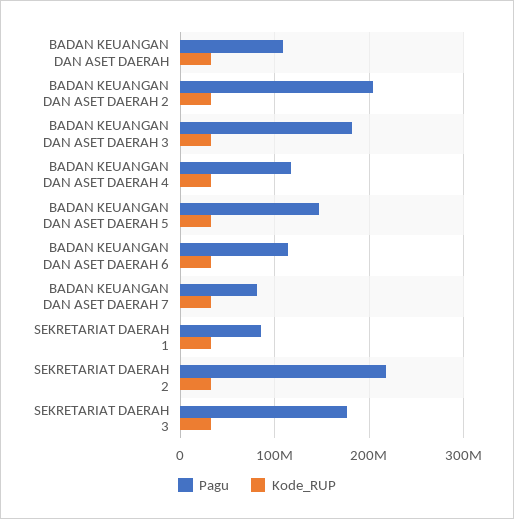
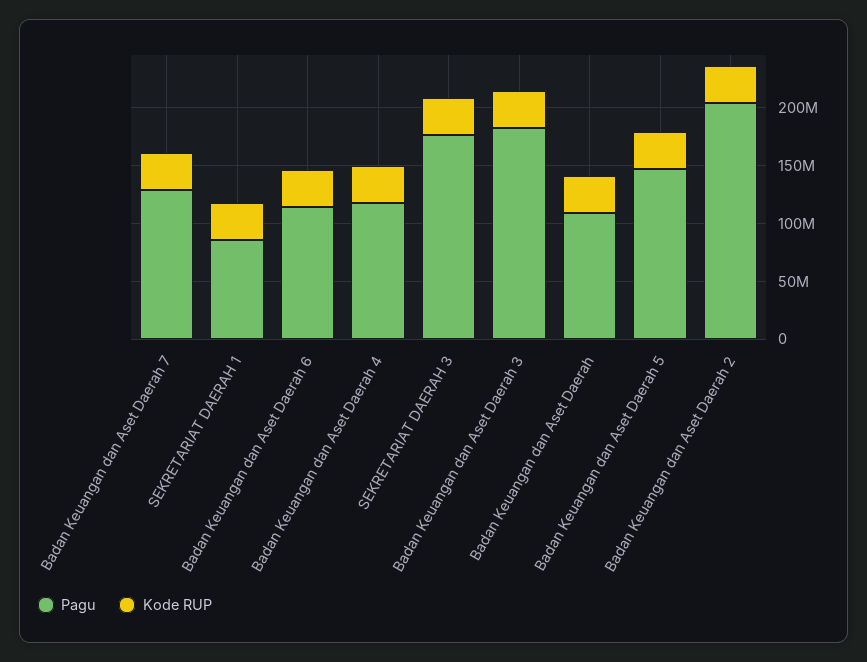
Pagu, BADAN KEUANGAN DAN ASET DAERAH 7: 80000000 -> 130000000
Pagu, SEKRETARIAT DAERAH 2: 220000000 -> none
Kode_RUP, SEKRETARIAT DAERAH 2: 30000000 -> none

